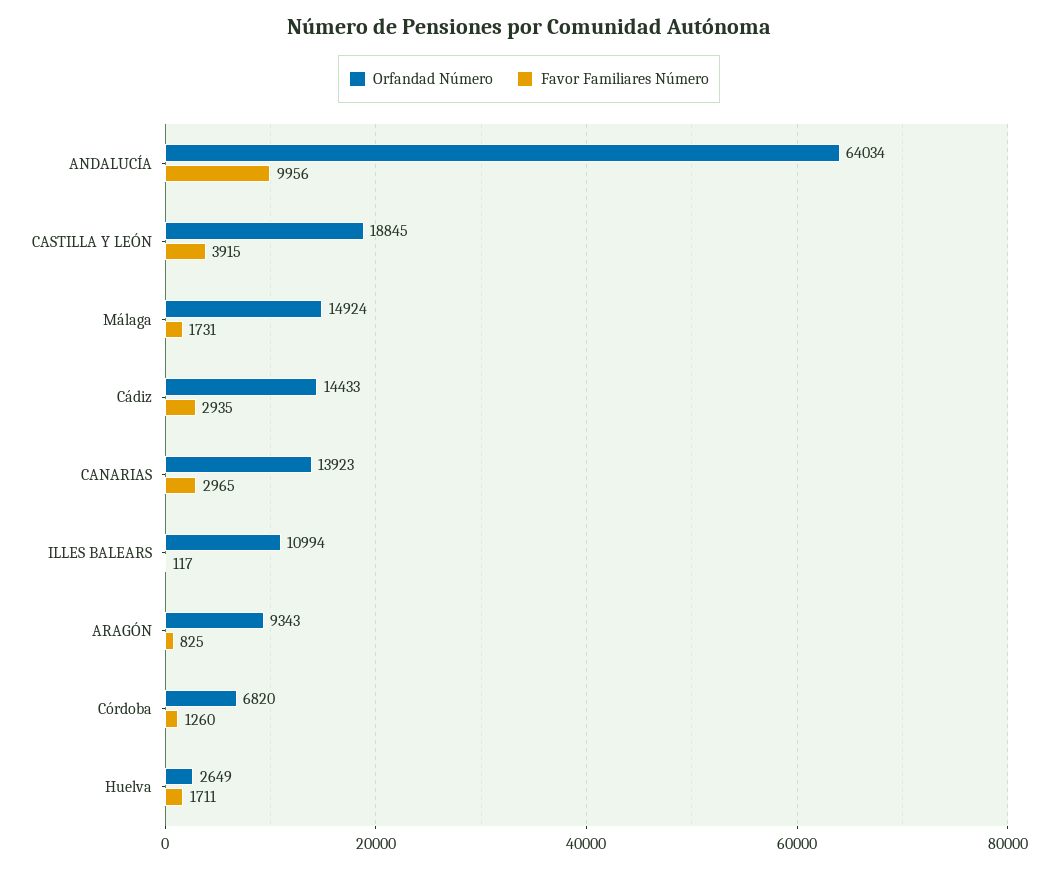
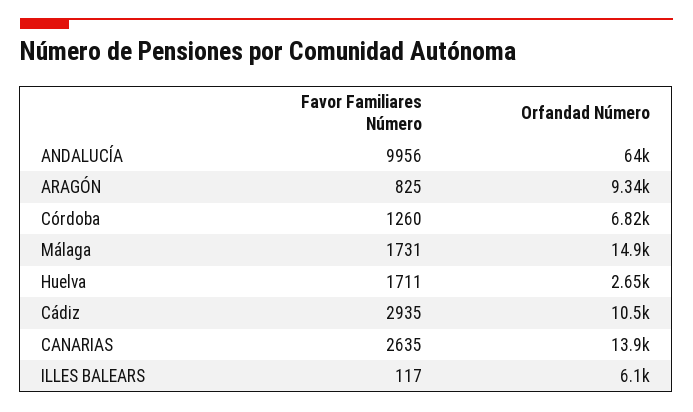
Orfandad Número, CASTILLA Y LEÓN: 18845 -> none
Favor Familiares Número, CASTILLA Y LEÓN: 3915 -> none
Orfandad Número, Cádiz: 14433 -> 10500
Favor Familiares Número, CANARIAS: 2965 -> 2635
Orfandad Número, ILLES BALEARS: 10994 -> 6100

